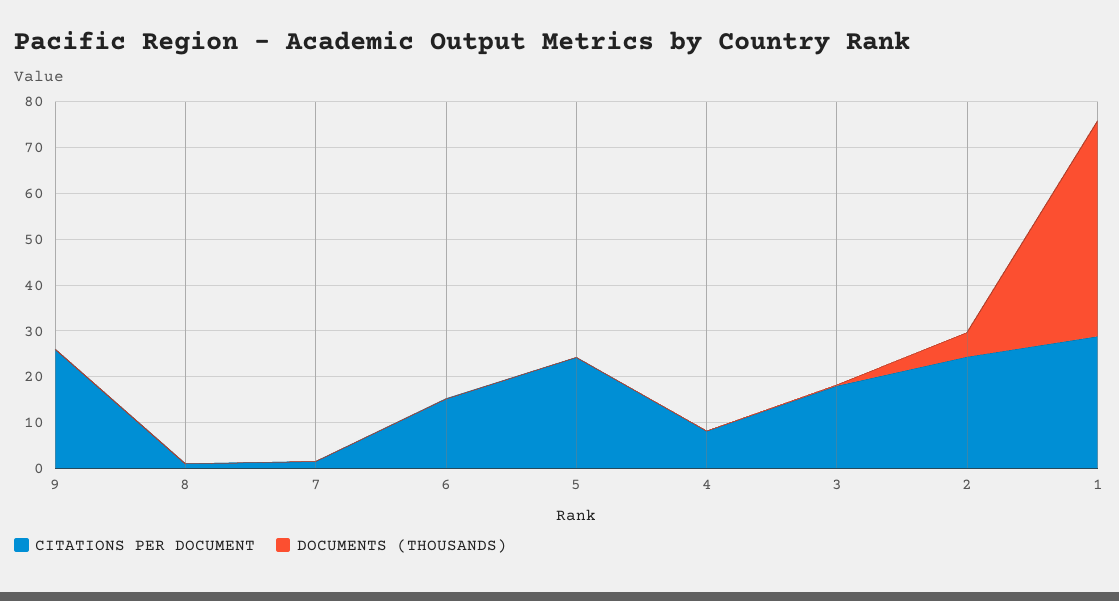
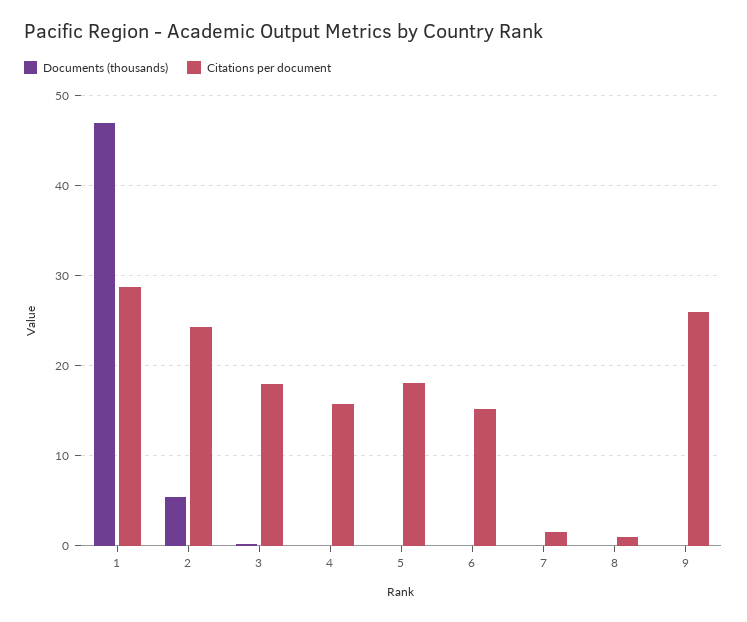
CITATIONS PER DOCUMENT, 5: 24 -> 18
CITATIONS PER DOCUMENT, 4: 8 -> 16

